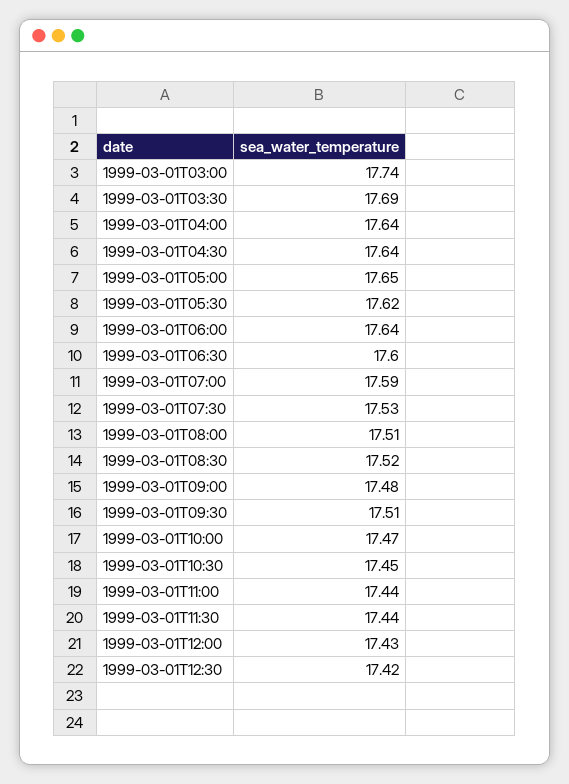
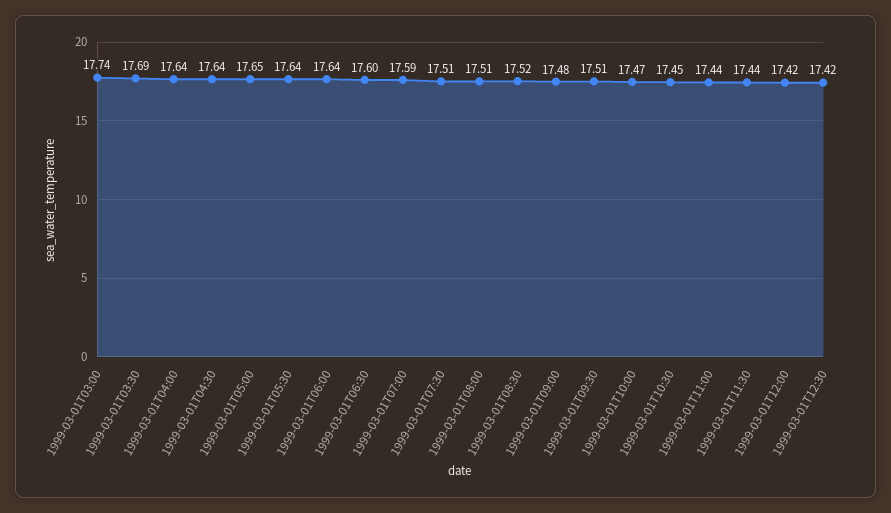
1999-03-01T05:30: 17.62 -> 17.64
1999-03-01T07:30: 17.53 -> 17.51
1999-03-01T12:00: 17.43 -> 17.42

